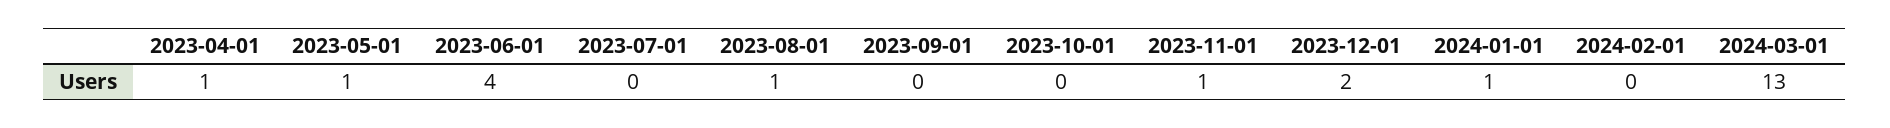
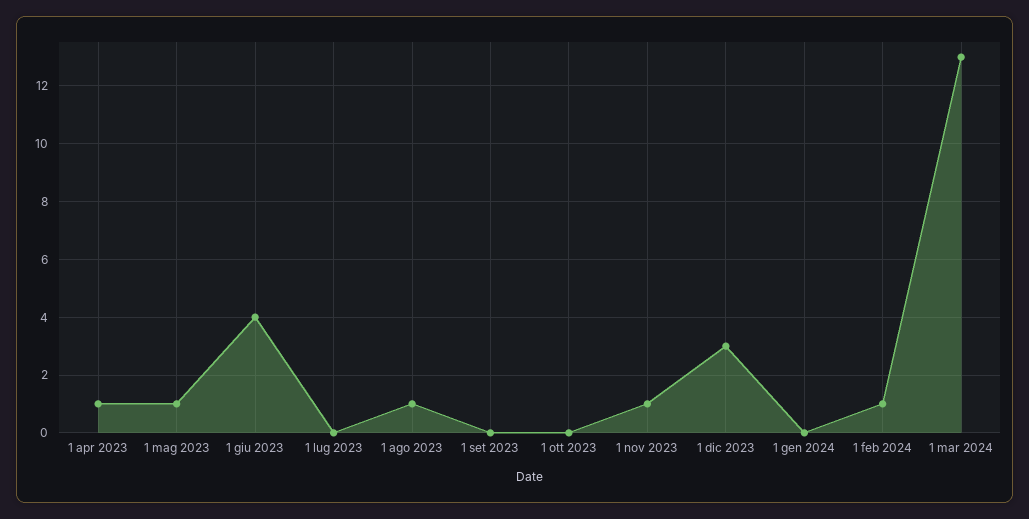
2023-12-01: 2 -> 3
2024-01-01: 1 -> 0
2024-02-01: 0 -> 1

